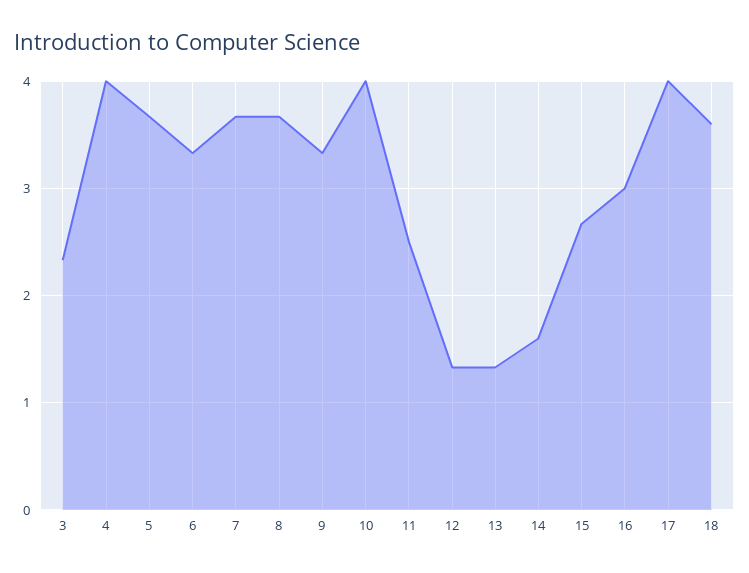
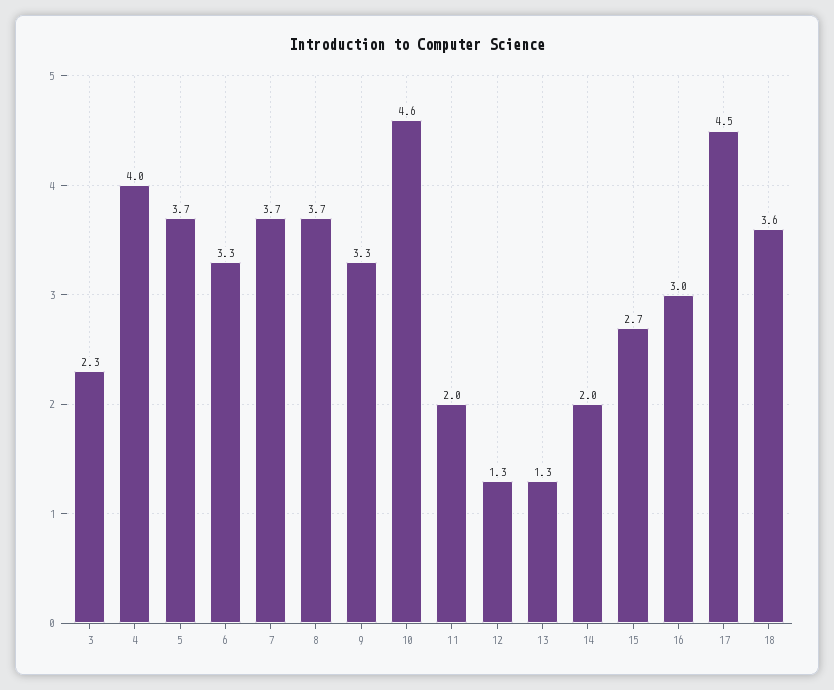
10: 4 -> 4.6
11: 2.5 -> 2
14: 1.6 -> 2
17: 4 -> 4.5

